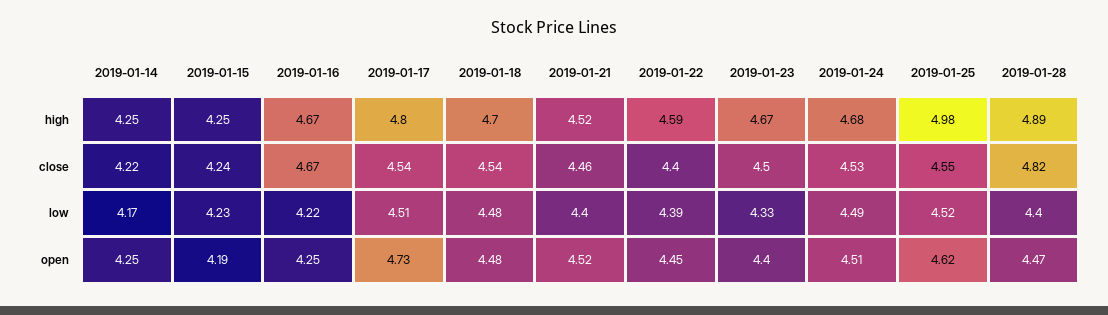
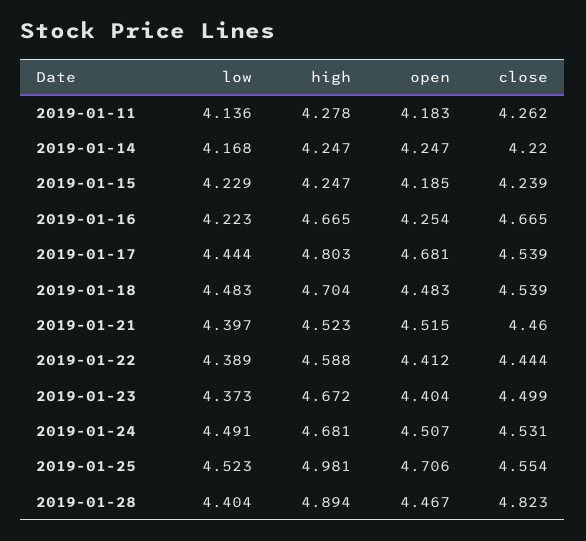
2019-01-22, close: 4.4 -> 4.444
2019-01-17, low: 4.51 -> 4.444
2019-01-23, low: 4.33 -> 4.373
2019-01-17, open: 4.73 -> 4.681
2019-01-22, open: 4.45 -> 4.412
2019-01-25, open: 4.62 -> 4.706
2019-01-11, low: none -> 4.136
2019-01-11, high: none -> 4.278
2019-01-11, open: none -> 4.183
2019-01-11, close: none -> 4.262

